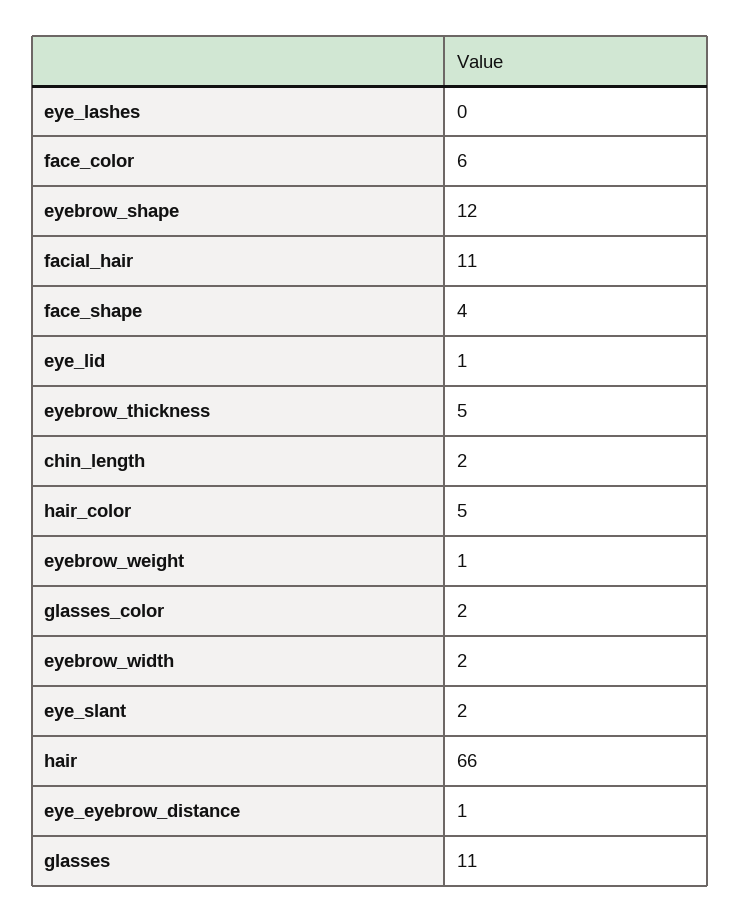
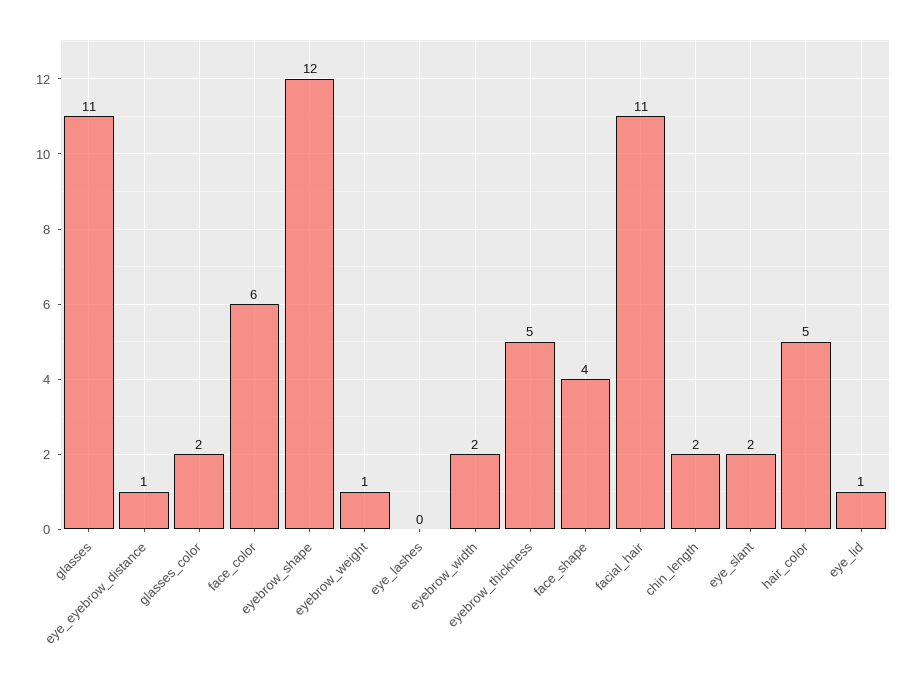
hair: 66 -> none

